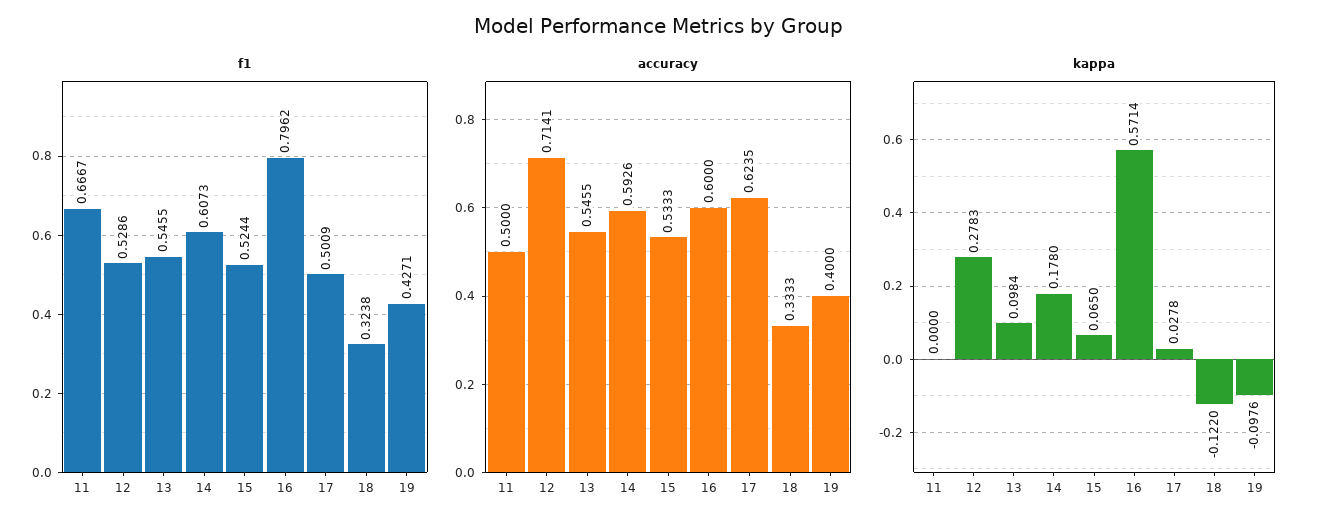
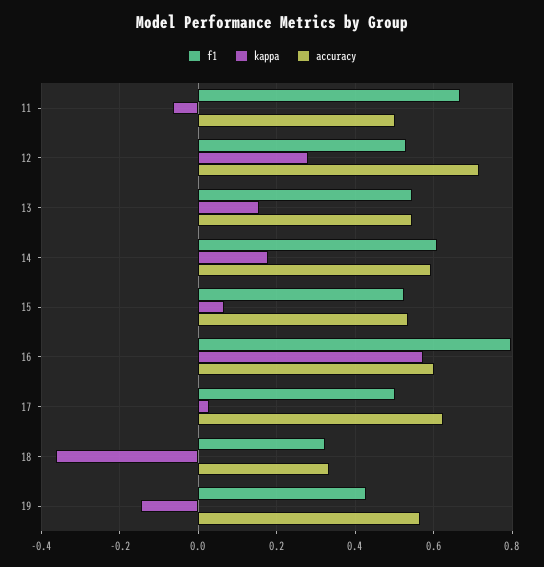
accuracy, 19: 0.4 -> 0.56
kappa, 11: 0 -> -0.06
kappa, 13: 0.0984 -> 0.16
kappa, 18: -0.122 -> -0.36
kappa, 19: -0.0976 -> -0.14

